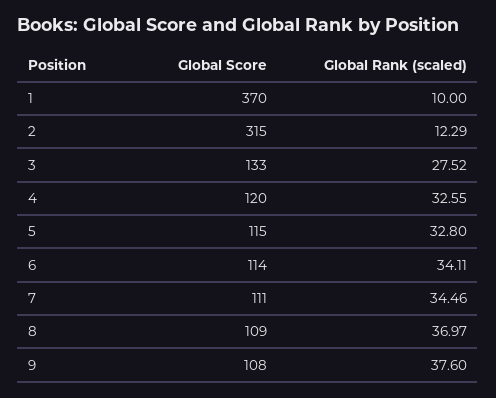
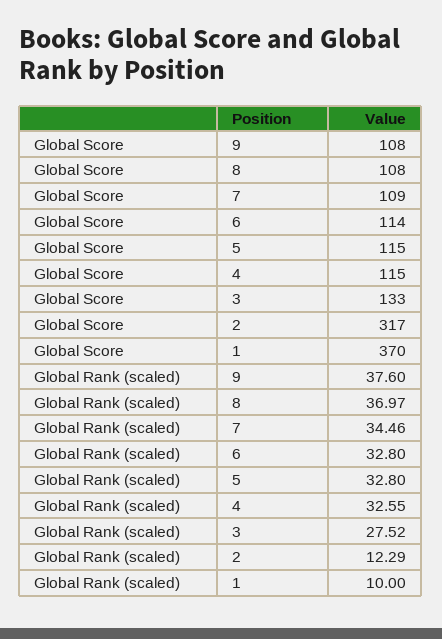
Global Score, 2: 315 -> 317
Global Score, 4: 120 -> 115
Global Rank (scaled), 6: 34.11 -> 32.8
Global Score, 7: 111 -> 109
Global Score, 8: 109 -> 108

